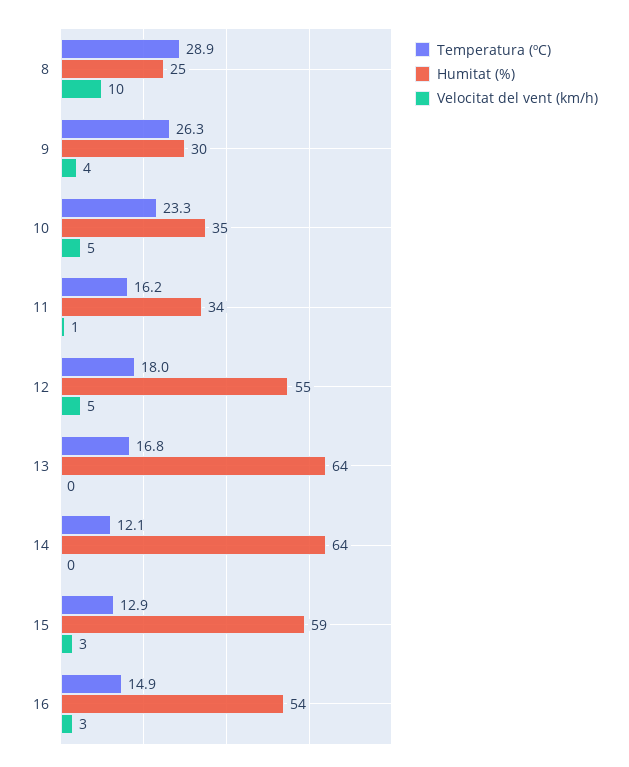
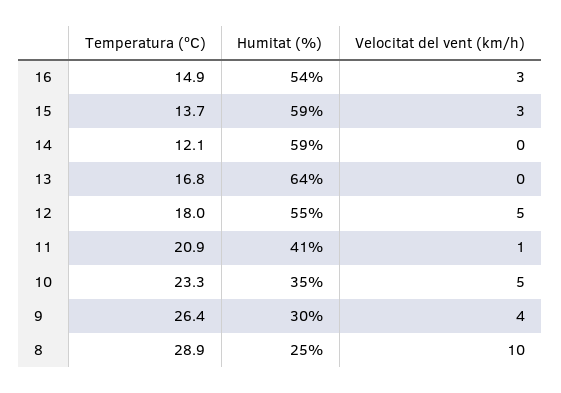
Temperatura (ºC), 9: 26.3 -> 26.4
Temperatura (ºC), 11: 16.2 -> 20.9
Humitat (%), 11: 34 -> 41
Humitat (%), 14: 64 -> 59
Temperatura (ºC), 15: 12.9 -> 13.7

